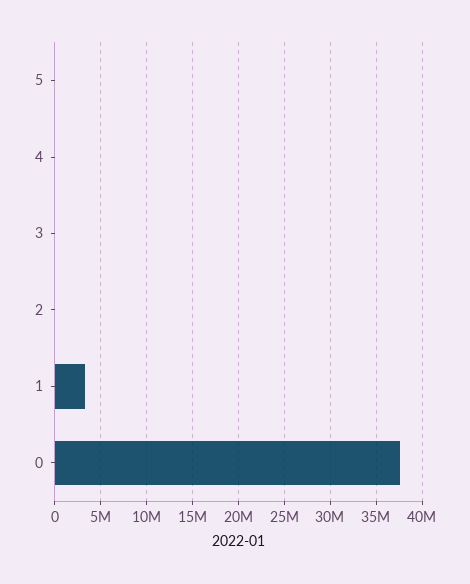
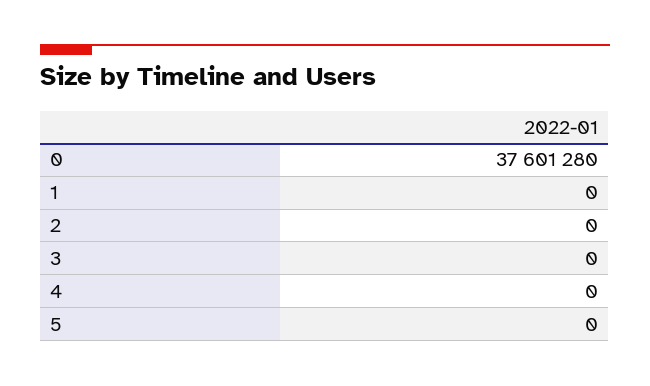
1: 3000000 -> 0

